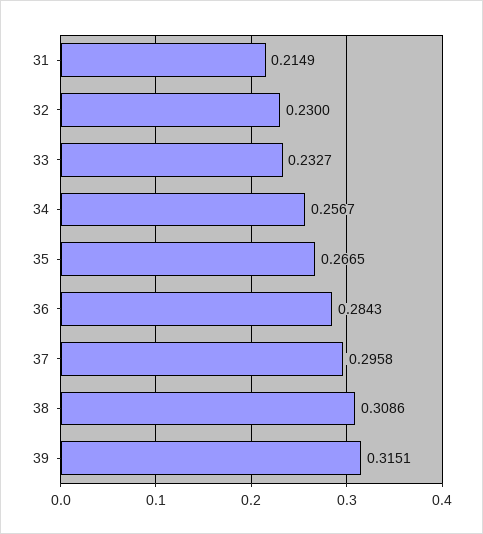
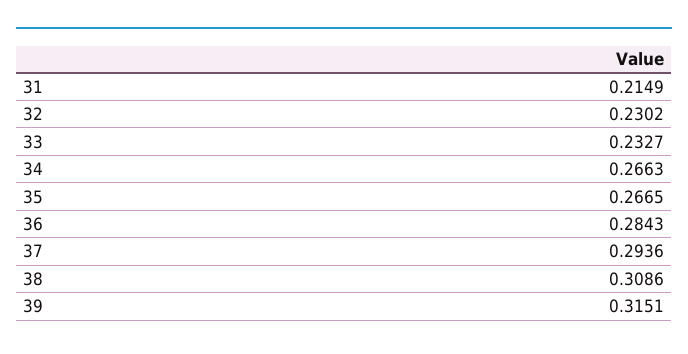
32: 0.23 -> 0.2302
34: 0.2567 -> 0.2663
37: 0.2958 -> 0.2936

